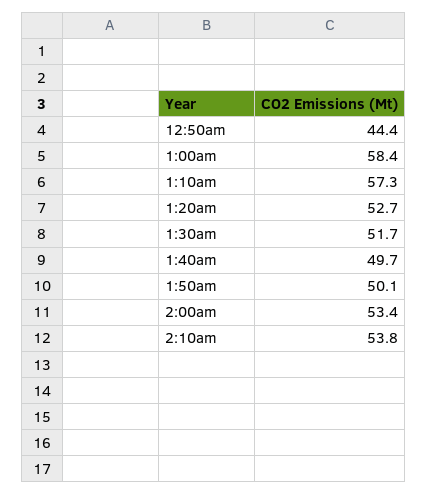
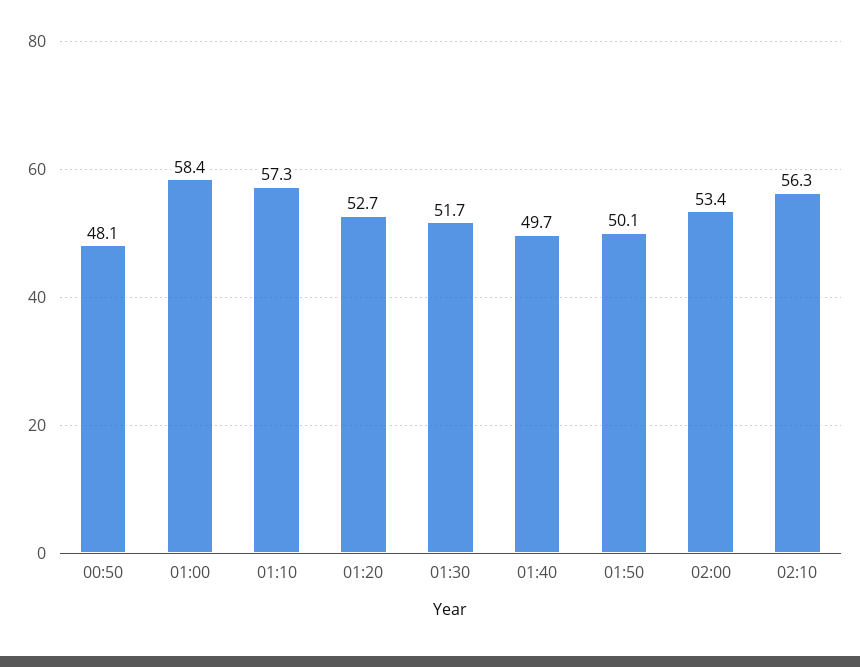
12:50am: 44.4 -> 48.1
2:10am: 53.8 -> 56.3

